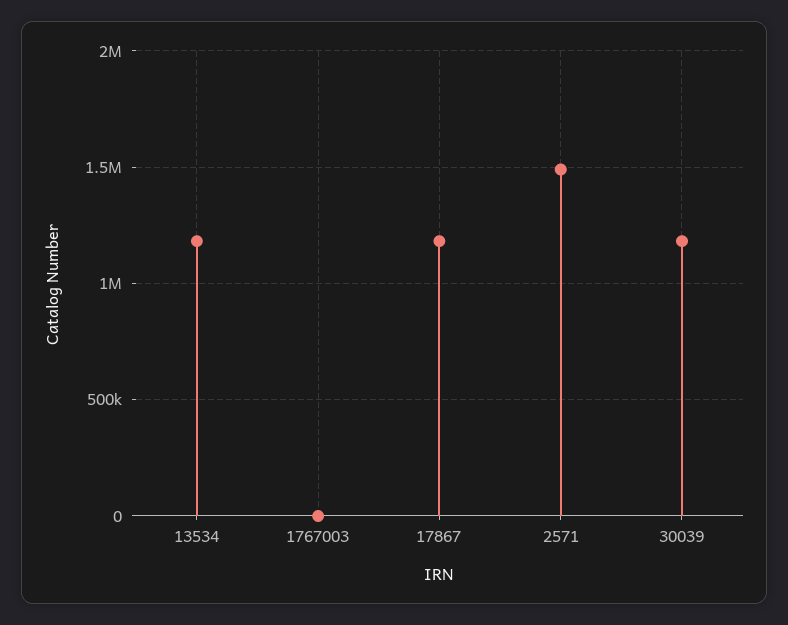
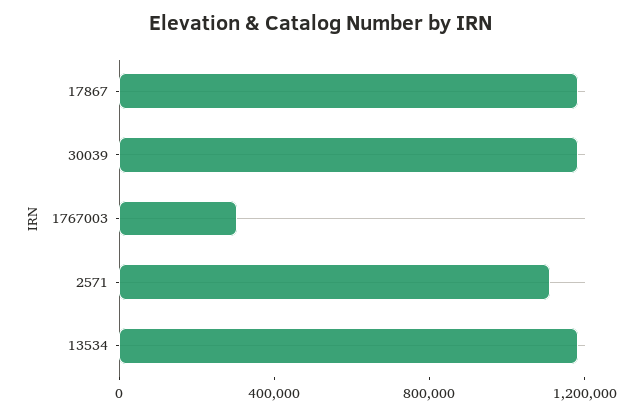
1767003: 0 -> 300000
2571: 1500000 -> 1100000

